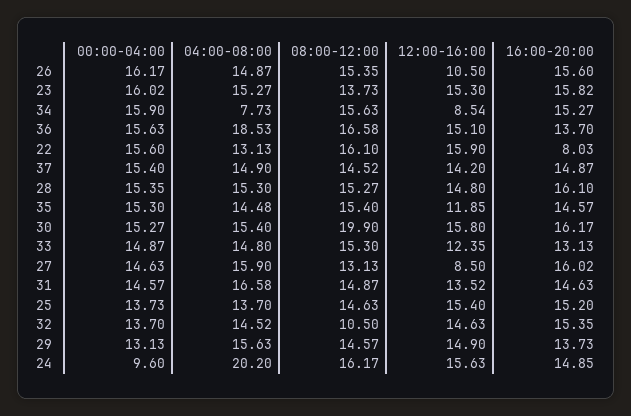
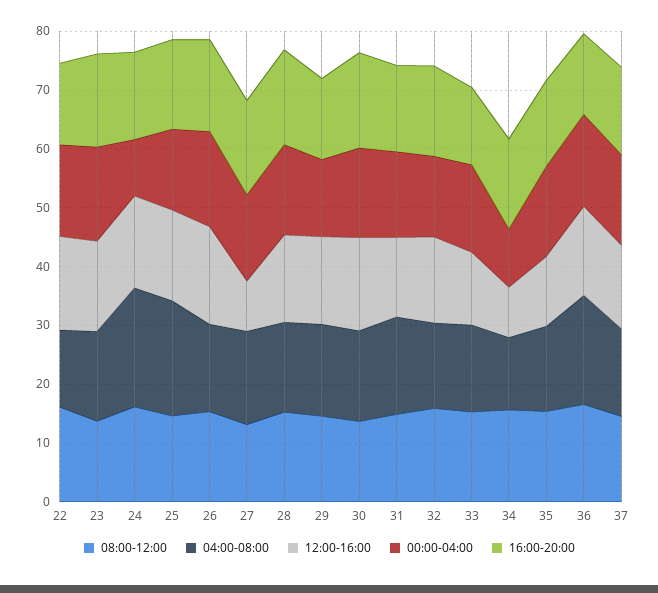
12:00-16:00, 26: 10.5 -> 16
00:00-04:00, 34: 15.9 -> 10
04:00-08:00, 34: 7.73 -> 12
16:00-20:00, 22: 8.03 -> 14
08:00-12:00, 30: 19.9 -> 14
04:00-08:00, 25: 13.7 -> 20
08:00-12:00, 32: 10.5 -> 16

